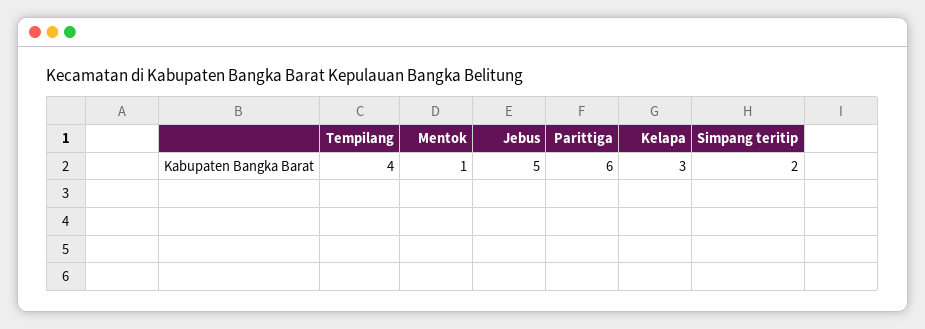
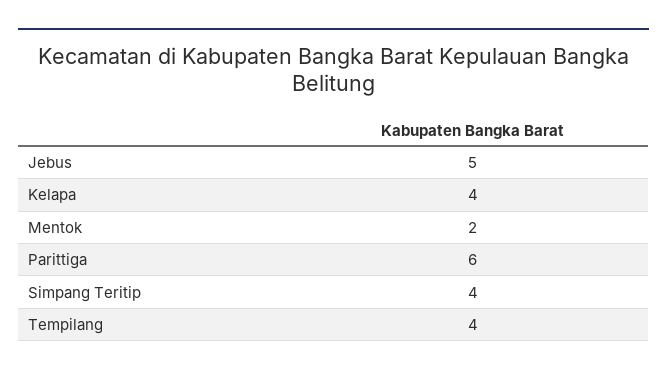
Mentok: 1 -> 2
Kelapa: 3 -> 4
Simpang teritip: 2 -> 4

